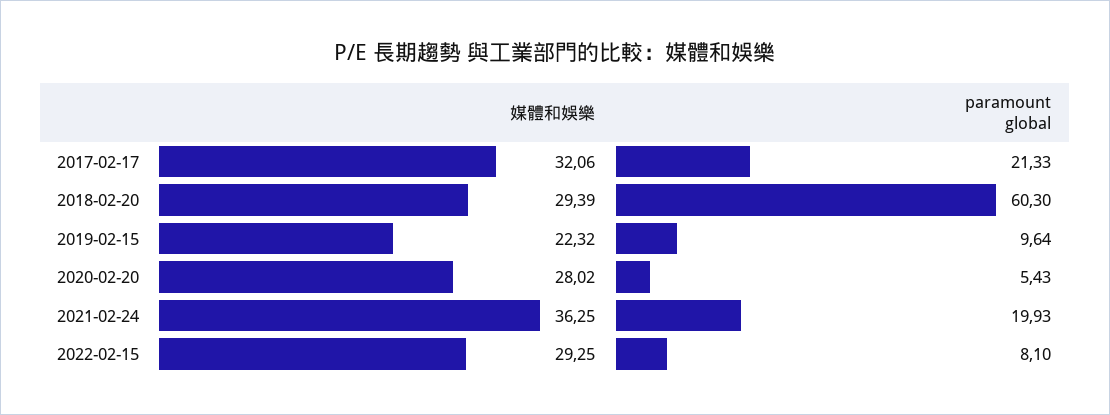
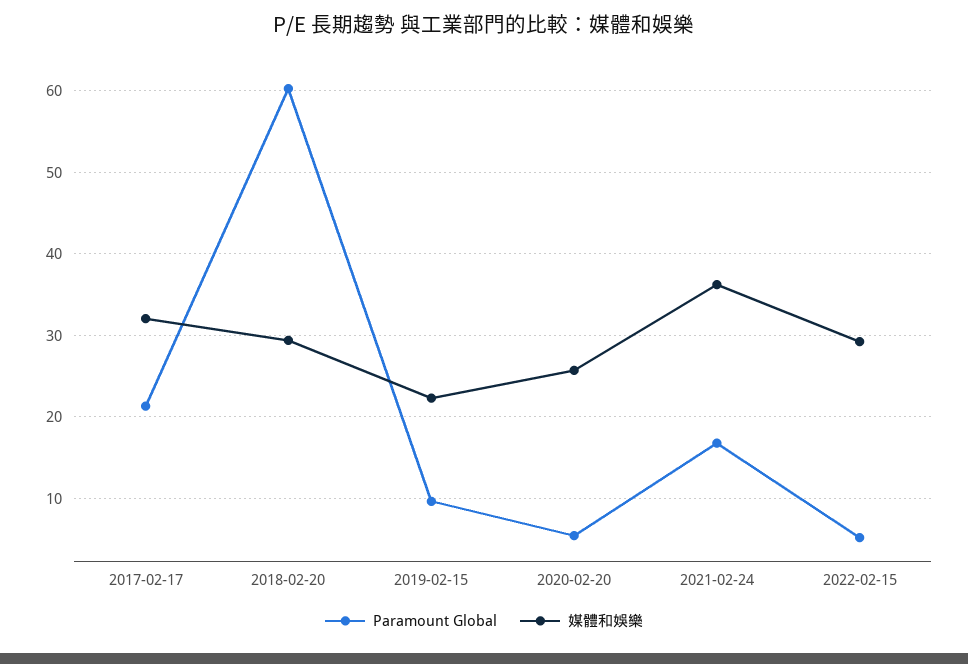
媒體和娛樂, 2020-02-20: 28.02 -> 26
paramount global, 2021-02-24: 19.93 -> 17
paramount global, 2022-02-15: 8.1 -> 5

